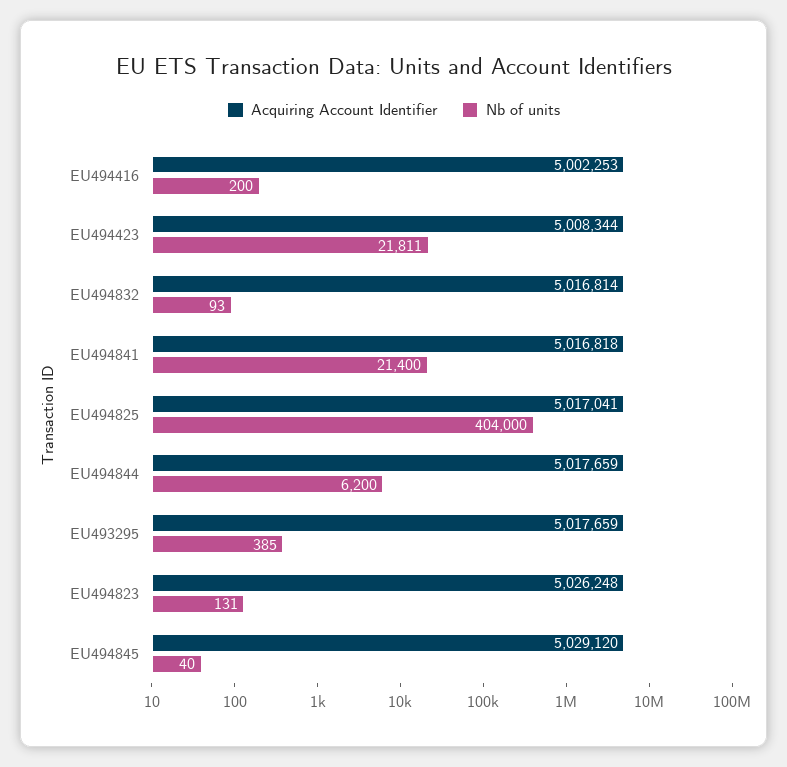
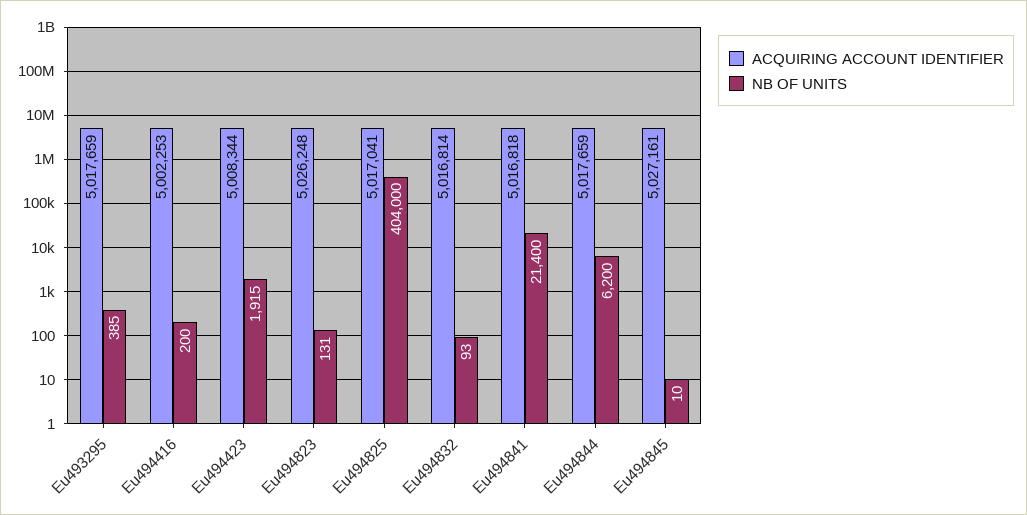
Nb of units, EU494423: 21811 -> 1915
Acquiring Account Identifier, EU494845: 5029120 -> 5027161
Nb of units, EU494845: 40 -> 10

